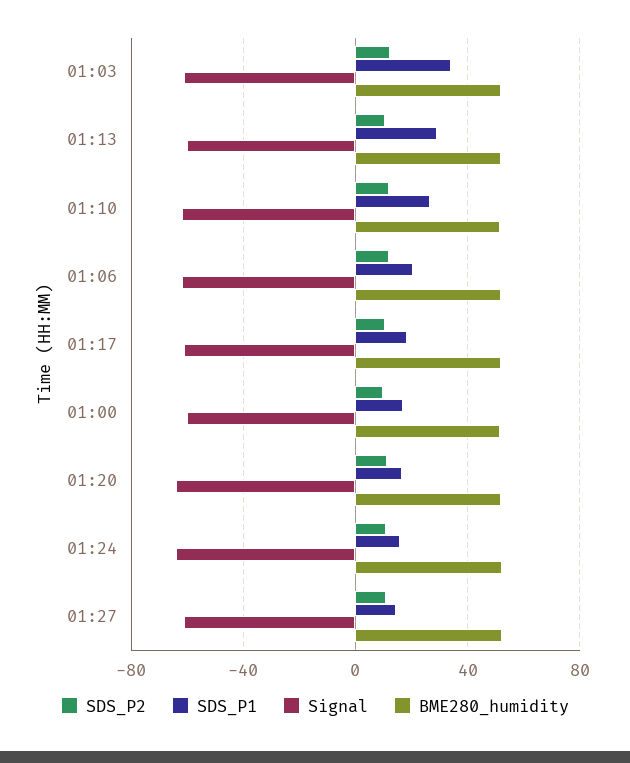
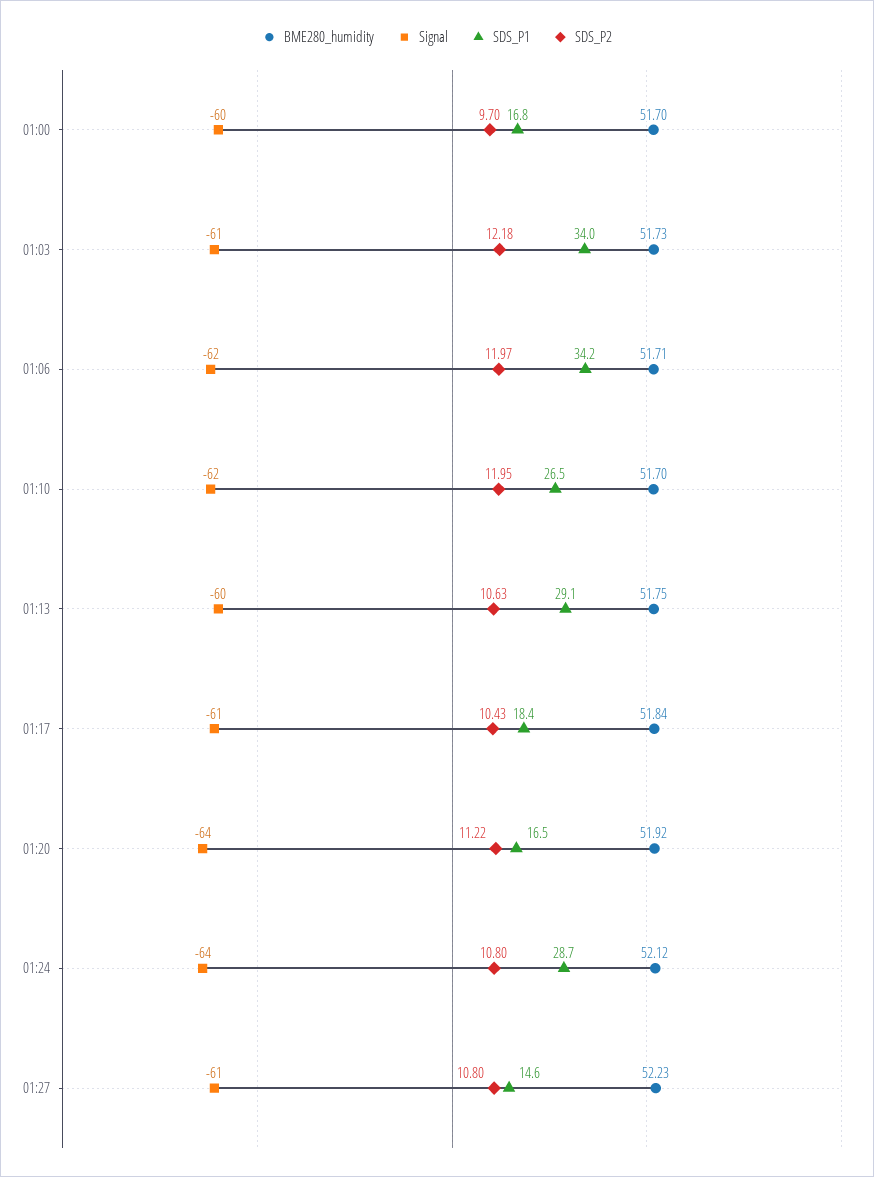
SDS_P1, 01:06: 20 -> 34.2
SDS_P1, 01:24: 15 -> 28.7

